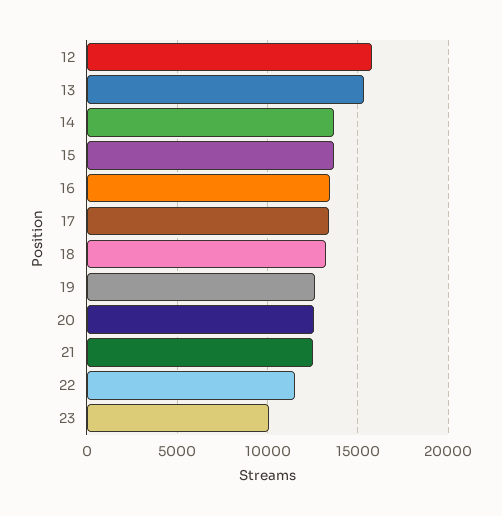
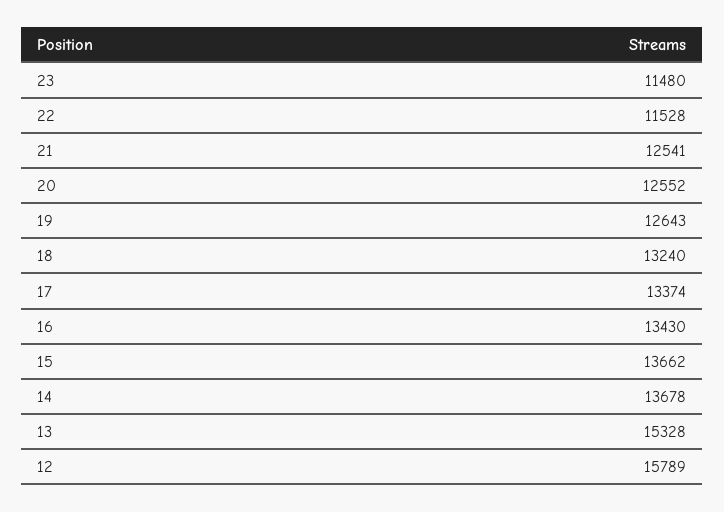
23: 10000 -> 11480

